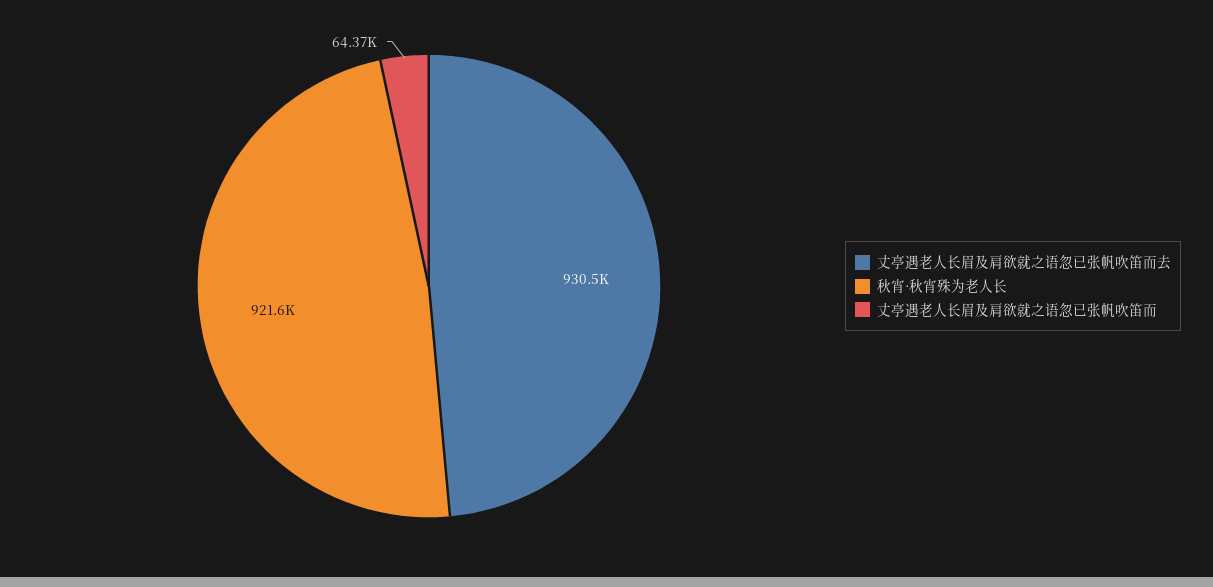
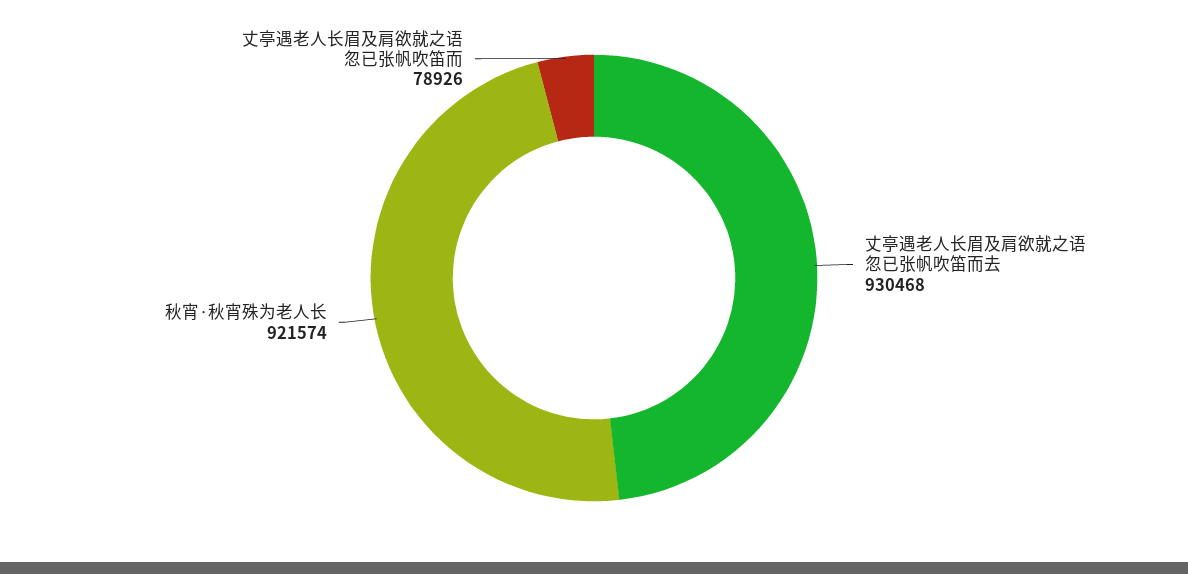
丈亭遇老人长眉及肩欲就之语忽已张帆吹笛而: 64370 -> 78926

